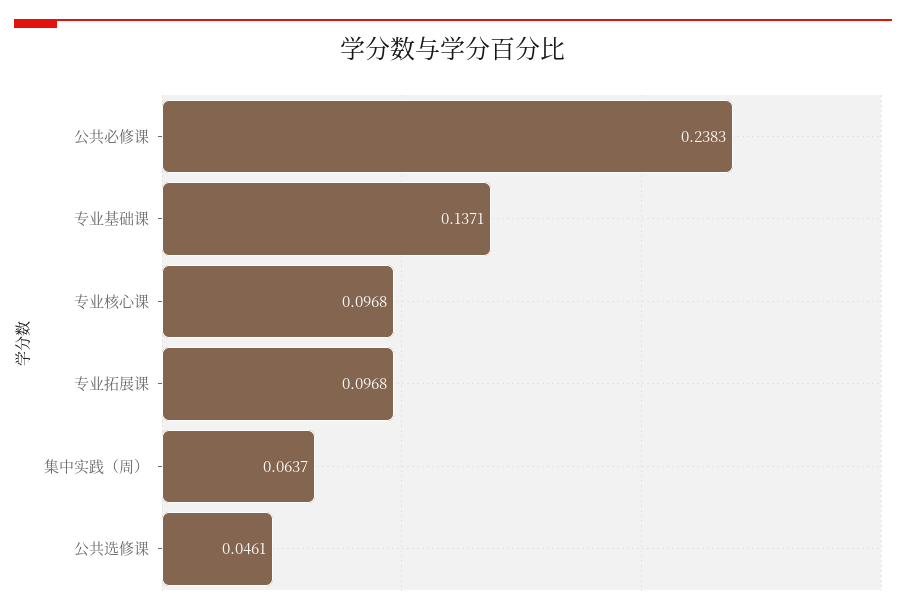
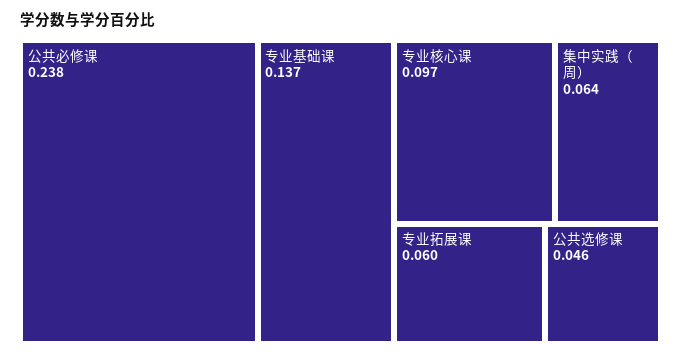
专业拓展课: 0.0968 -> 0.06

